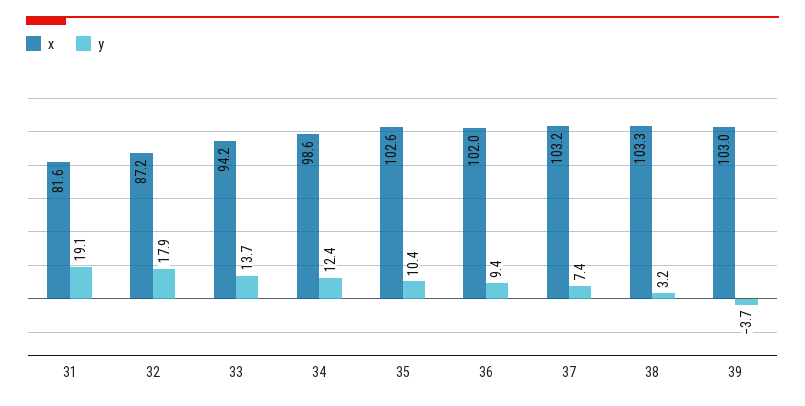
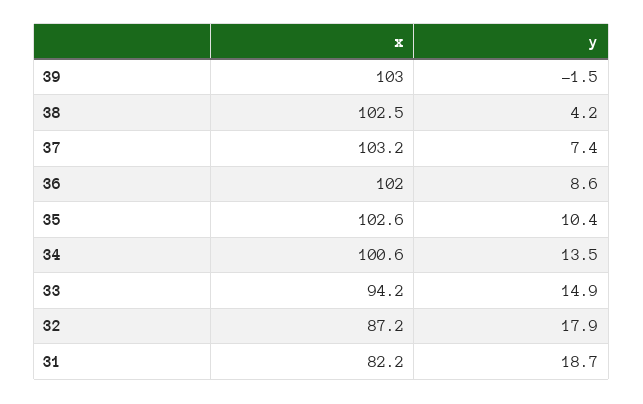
x, 31: 81.6 -> 82.2
y, 31: 19.1 -> 18.7
y, 33: 13.7 -> 14.9
x, 34: 98.6 -> 100.6
y, 34: 12.4 -> 13.5
y, 36: 9.4 -> 8.6
x, 38: 103.3 -> 102.5
y, 38: 3.2 -> 4.2
y, 39: -3.7 -> -1.5

